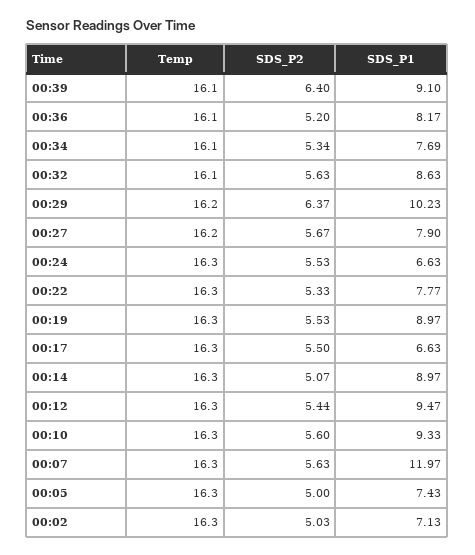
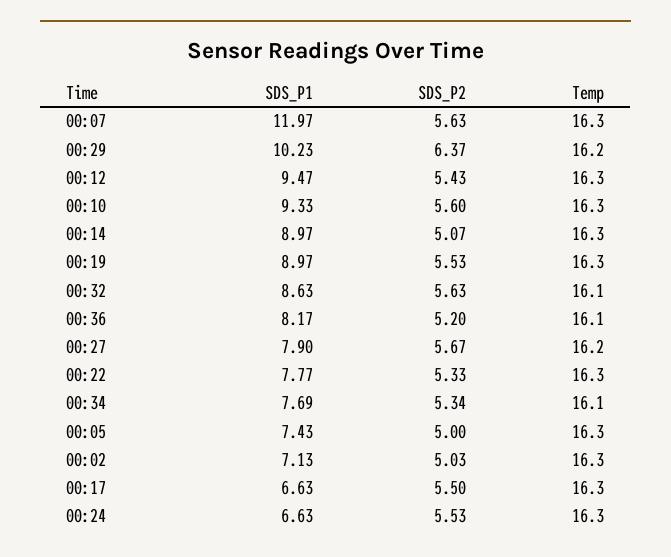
Temp, 00:39: 16.1 -> none
SDS_P2, 00:39: 6.4 -> none
SDS_P1, 00:39: 9.1 -> none
SDS_P2, 00:12: 5.44 -> 5.43

